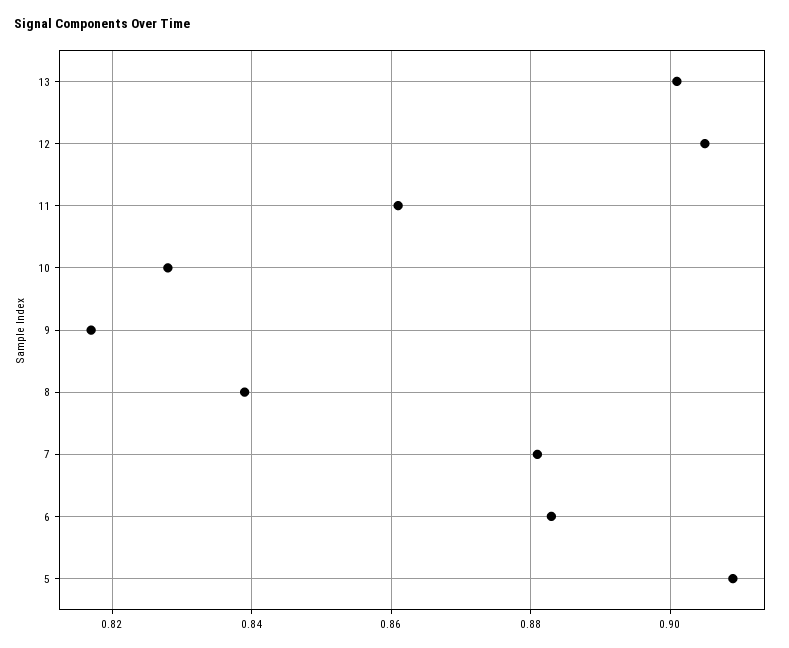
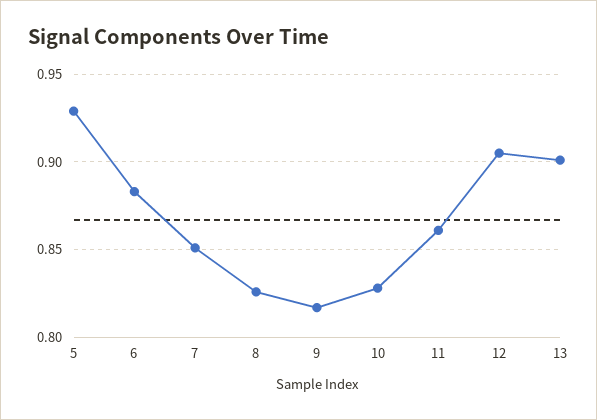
8: 0.84 -> 0.825
7: 0.88 -> 0.85
5: 0.91 -> 0.93

